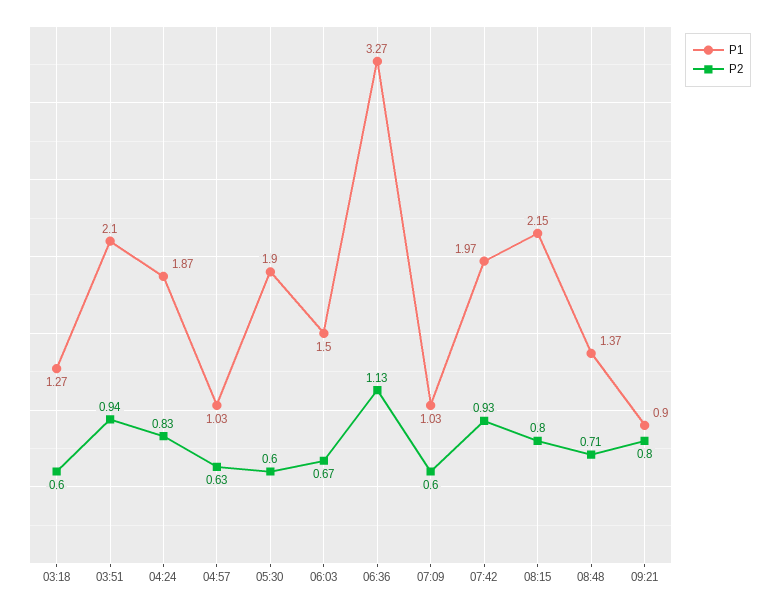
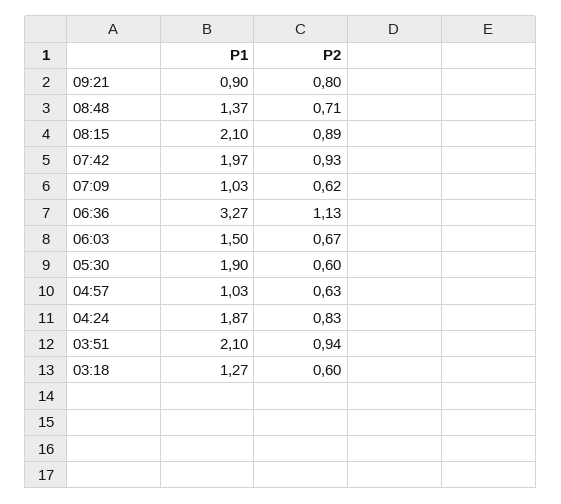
P2, 07:09: 0.6 -> 0.62
P1, 08:15: 2.15 -> 2.1
P2, 08:15: 0.8 -> 0.89

